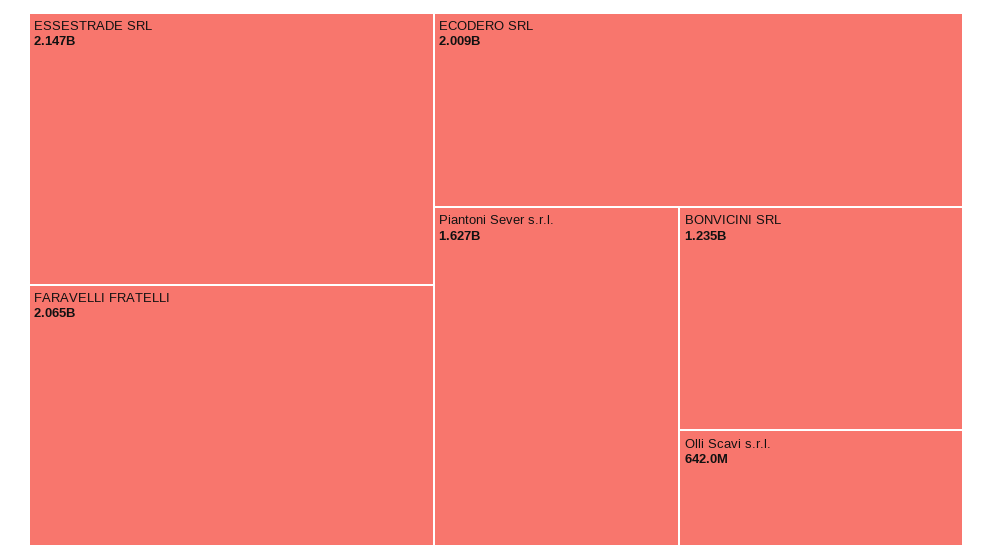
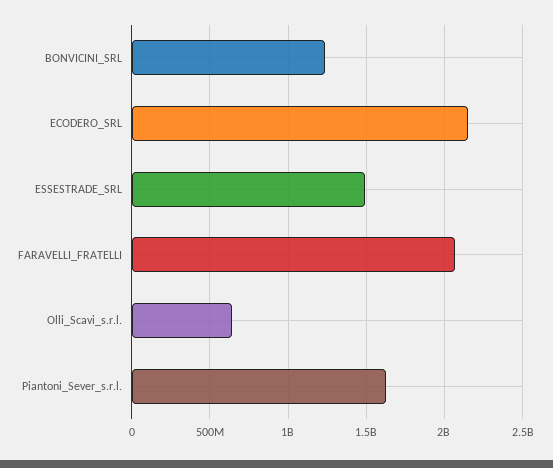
ESSESTRADE SRL: 2147000000 -> 1500000000
ECODERO SRL: 2009000000 -> 2150000000

